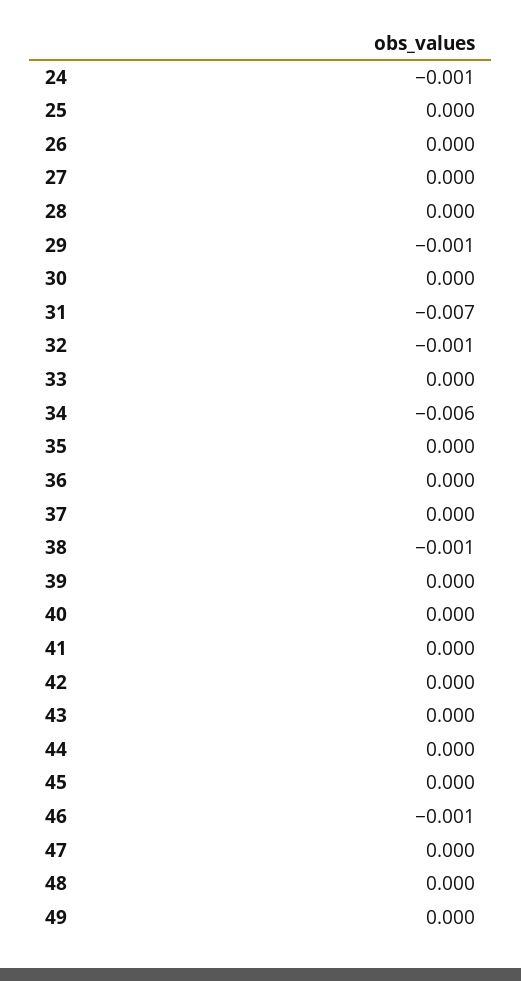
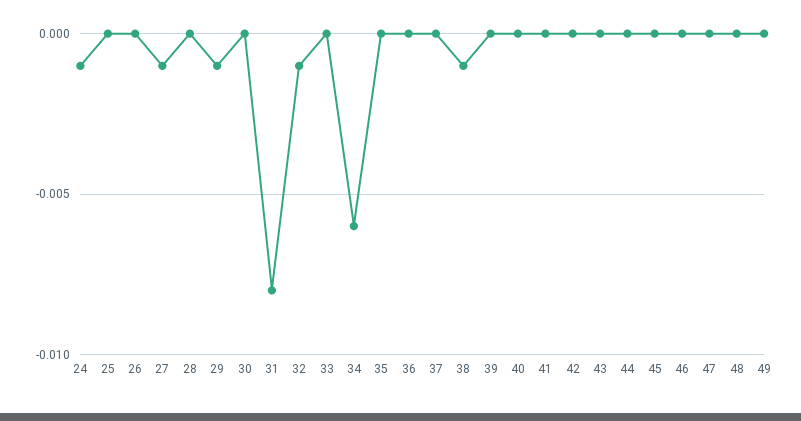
27: 0 -> -0.001
31: -0.007 -> -0.008
46: -0.001 -> 0

